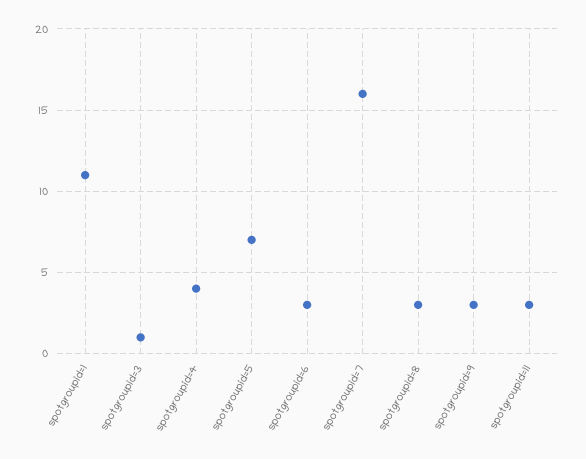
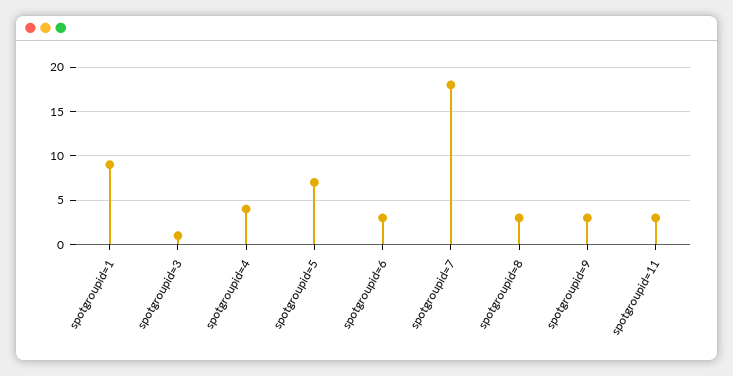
spotgroupid=1: 11 -> 9
spotgroupid=7: 16 -> 18

